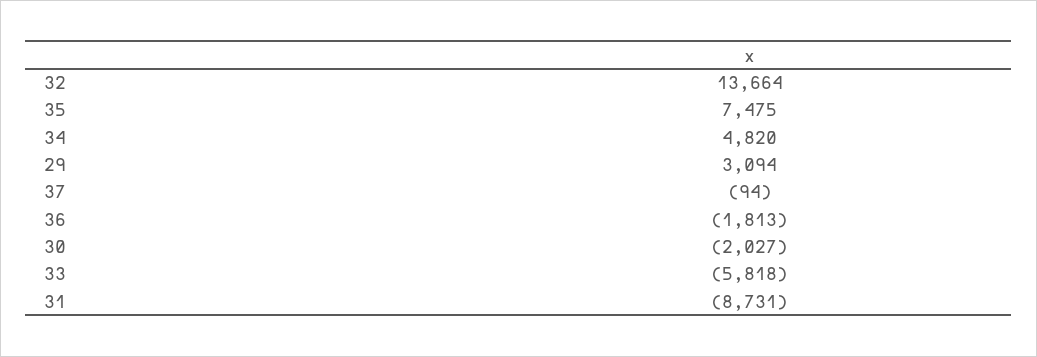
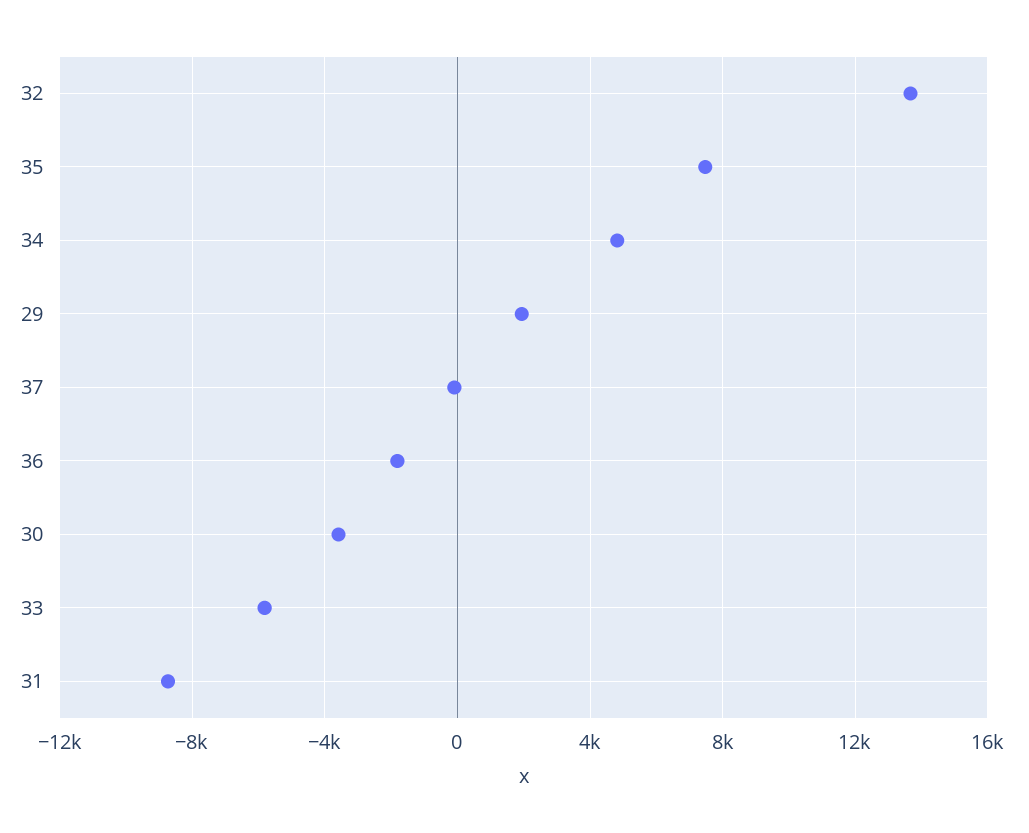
29: 3094 -> 2000
30: -2027 -> -3500

